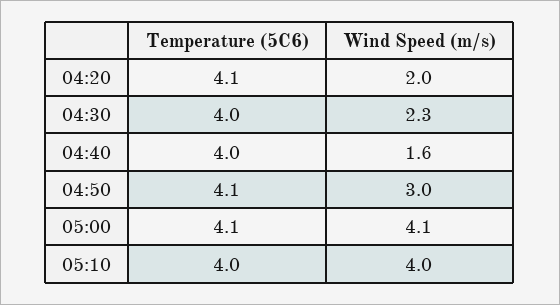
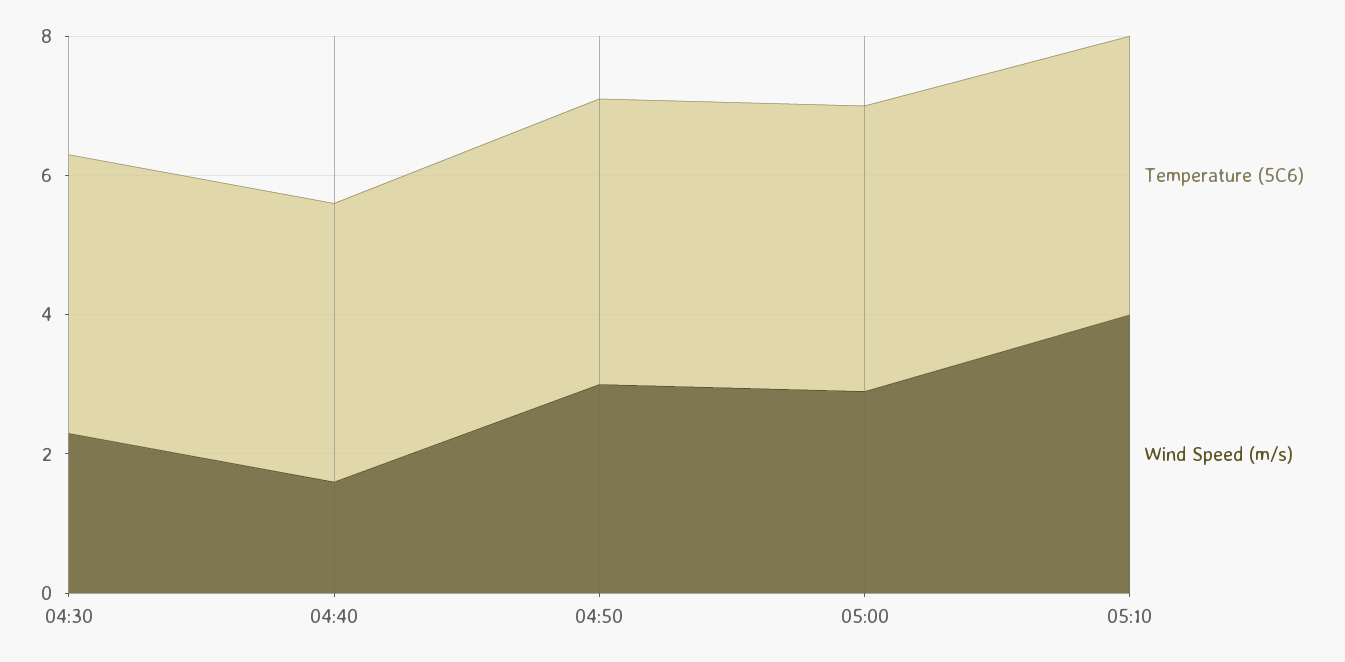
Temperature (5C6), 04:20: 4.1 -> none
Wind Speed (m/s), 04:20: 2 -> none
Wind Speed (m/s), 05:00: 4.1 -> 3

